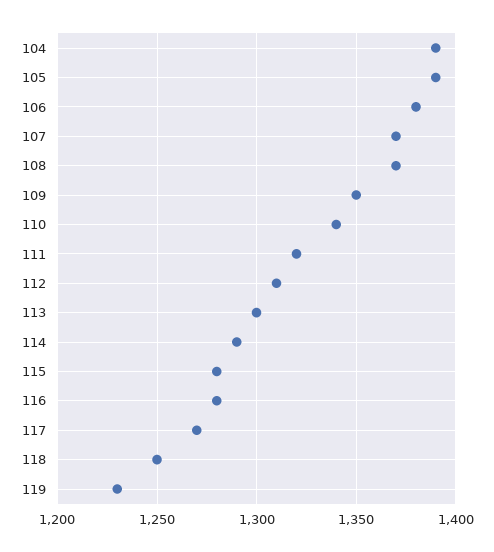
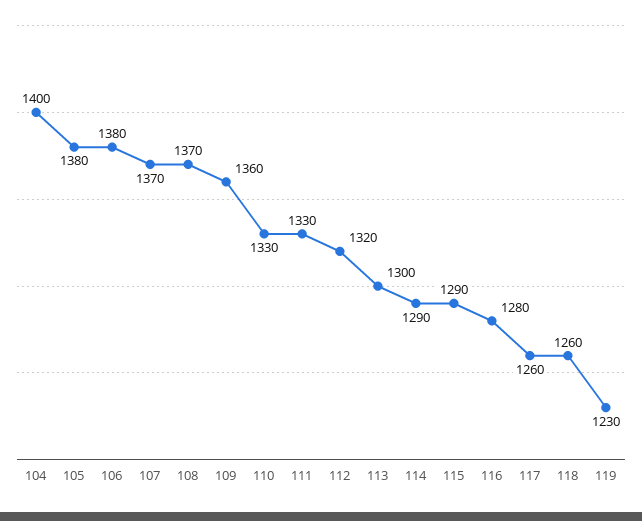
104: 1390 -> 1400
105: 1390 -> 1380
109: 1350 -> 1360
110: 1340 -> 1330
111: 1320 -> 1330
112: 1310 -> 1320
115: 1280 -> 1290
117: 1270 -> 1260
118: 1250 -> 1260

